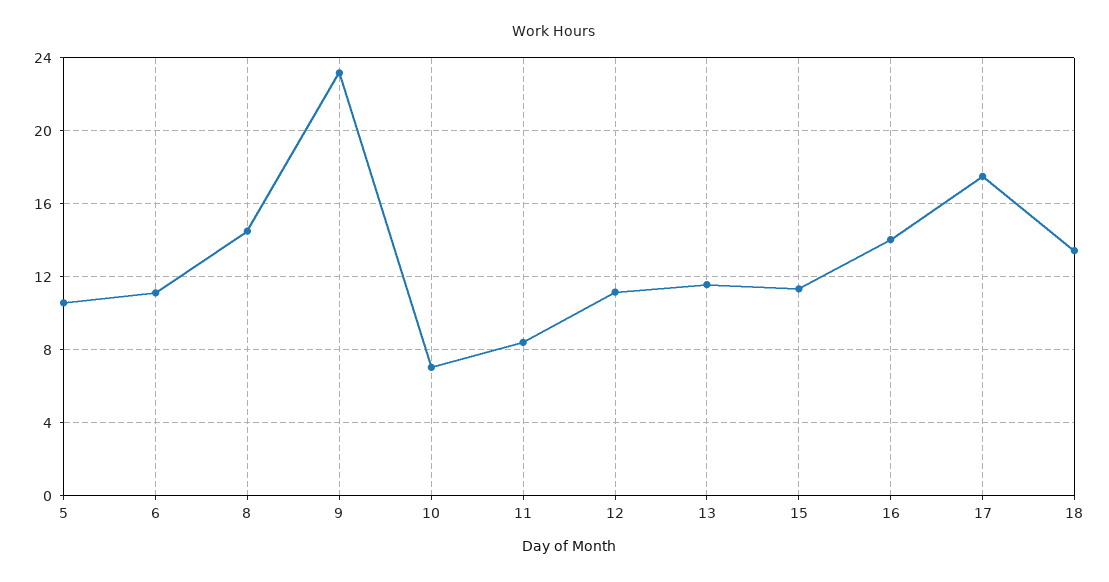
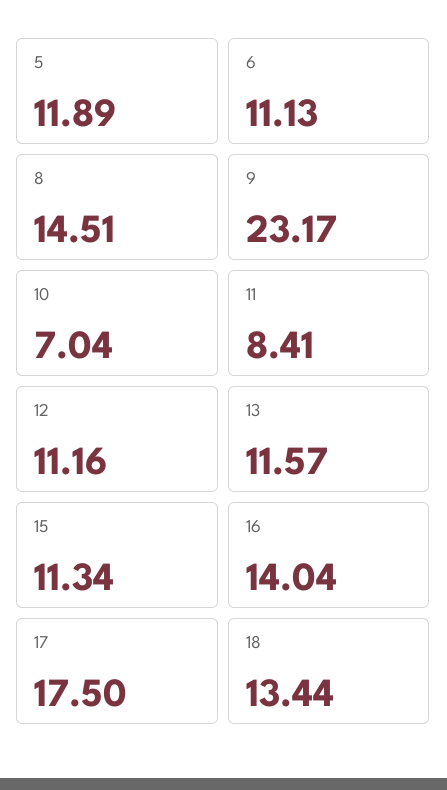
5: 10.5 -> 11.89

